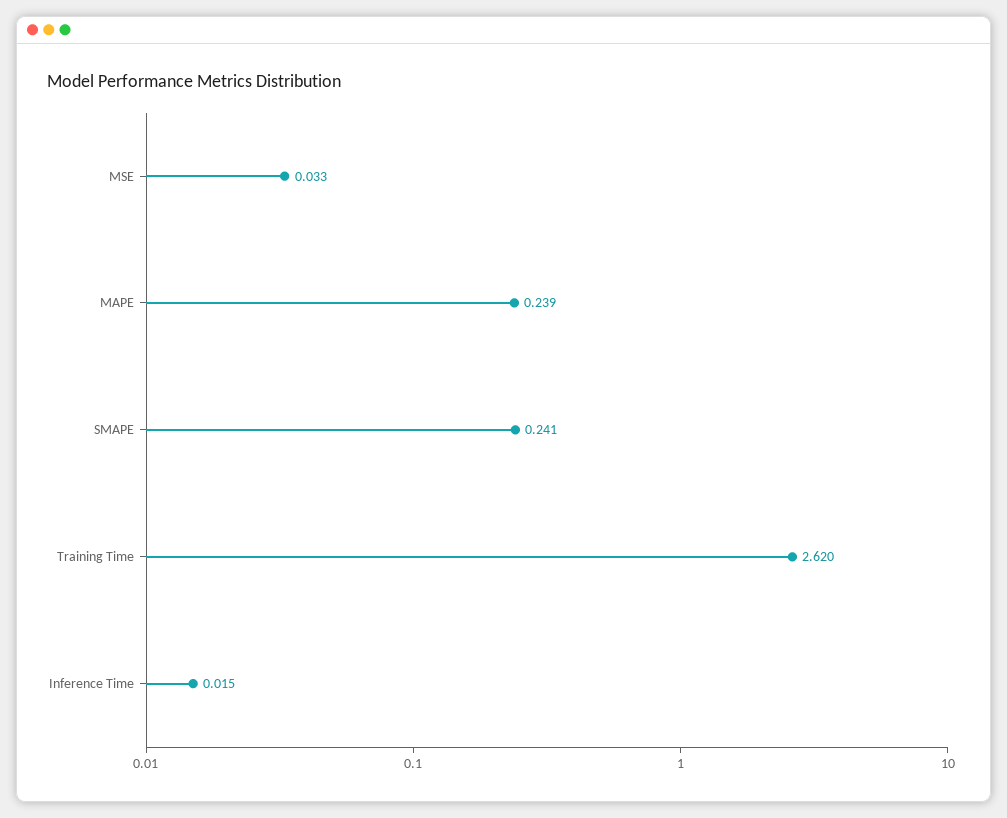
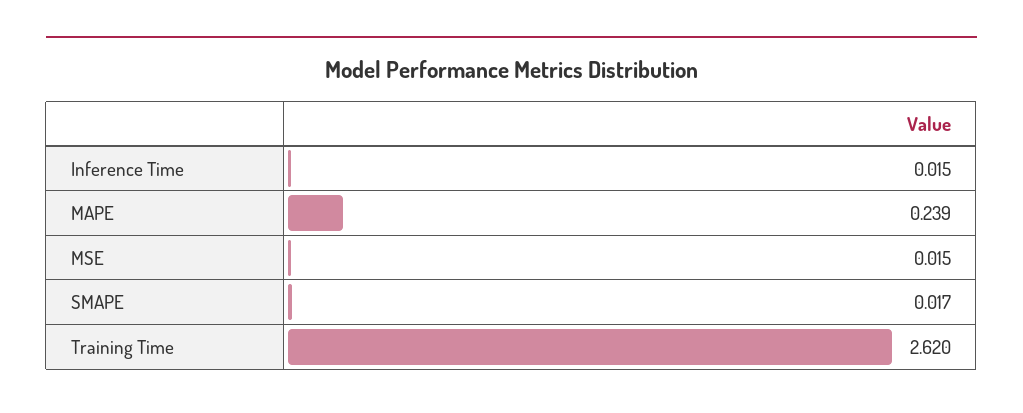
MSE: 0.033 -> 0.015
SMAPE: 0.241 -> 0.017

